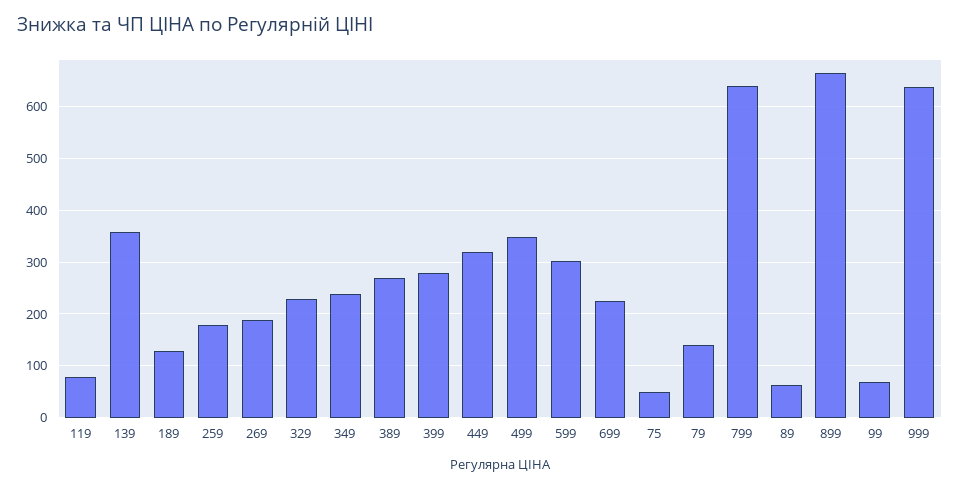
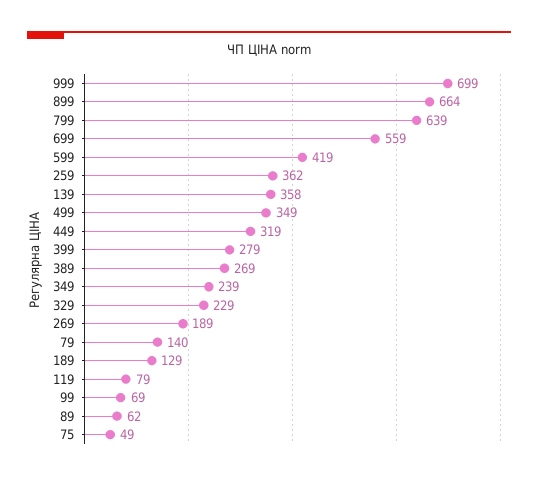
259: 180 -> 362
599: 300 -> 419
699: 220 -> 559
999: 640 -> 699

